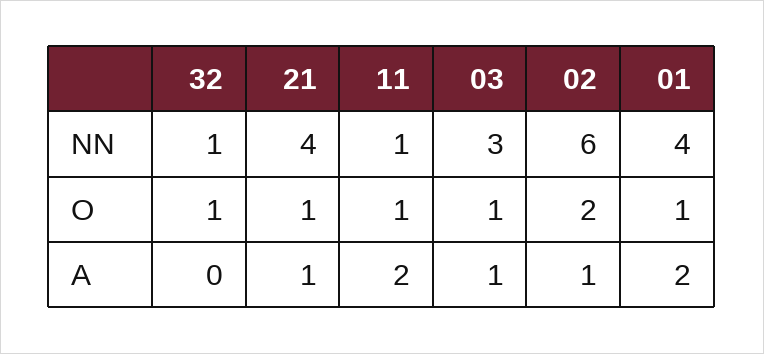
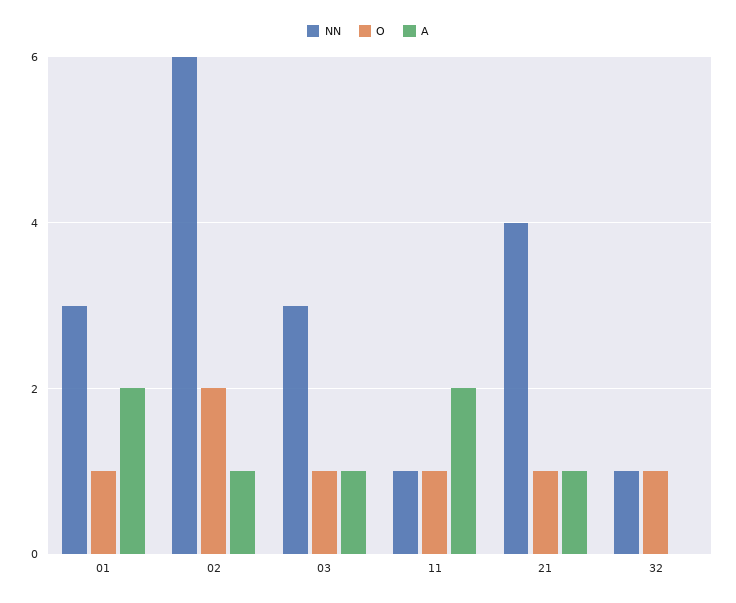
NN, 01: 4 -> 3

